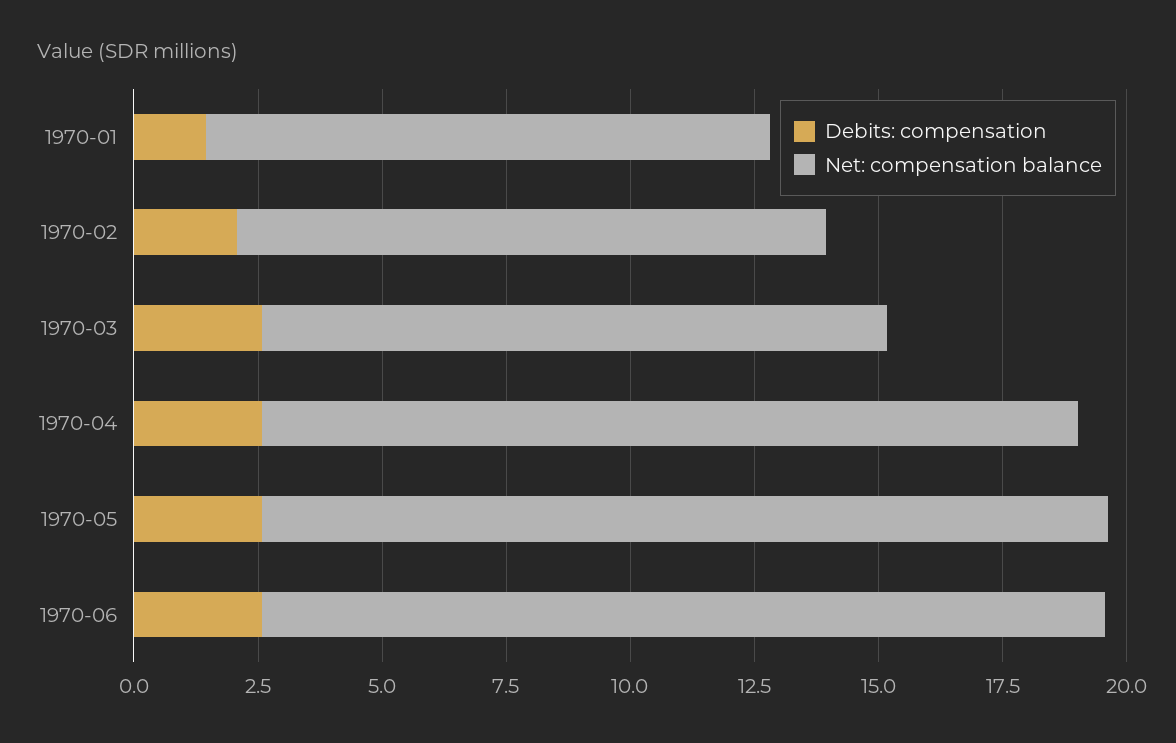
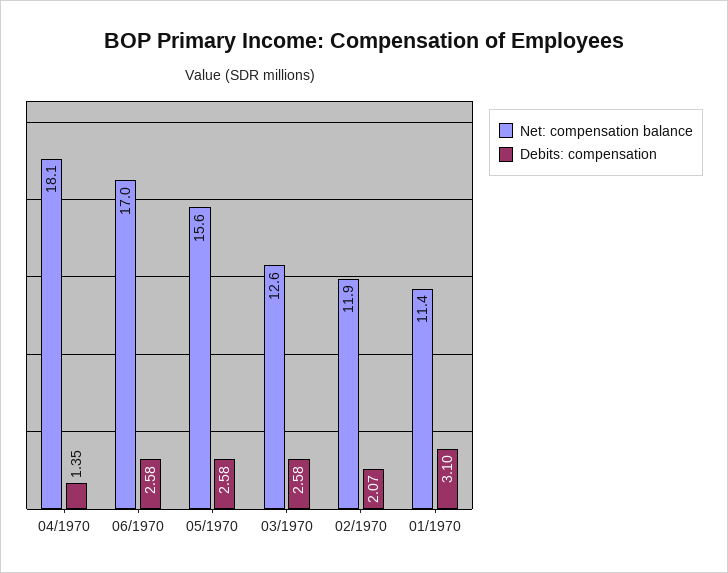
Debits: compensation, 1970-01: 1.5 -> 3.1
Debits: compensation, 1970-04: 2.5 -> 1.35
Net: compensation balance, 1970-04: 16.5 -> 18.1
Net: compensation balance, 1970-05: 17 -> 15.6

